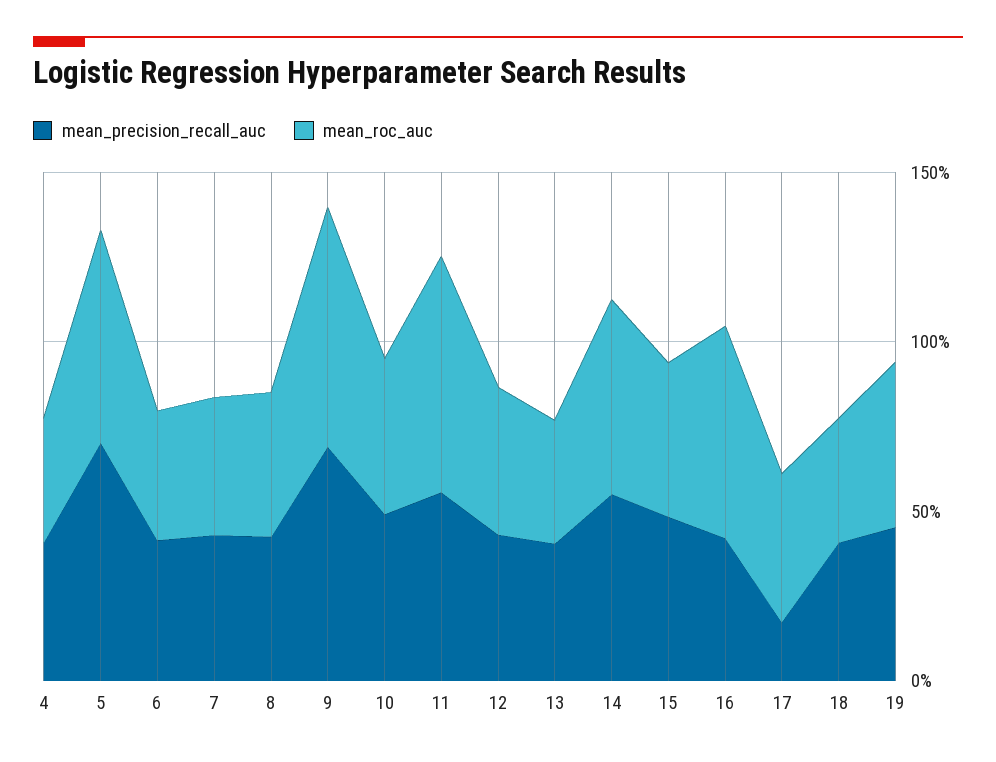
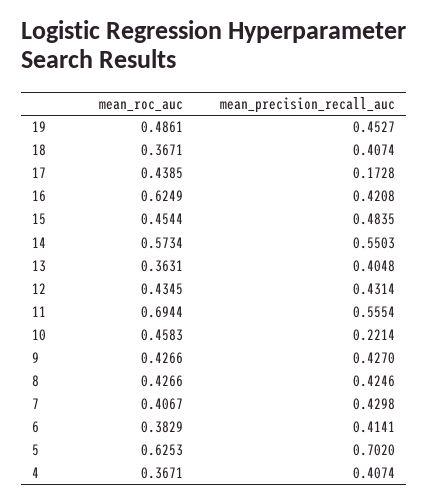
mean_precision_recall_auc, 9: 0.7 -> 0.427
mean_roc_auc, 9: 0.7 -> 0.4266
mean_precision_recall_auc, 10: 0.5 -> 0.2214

